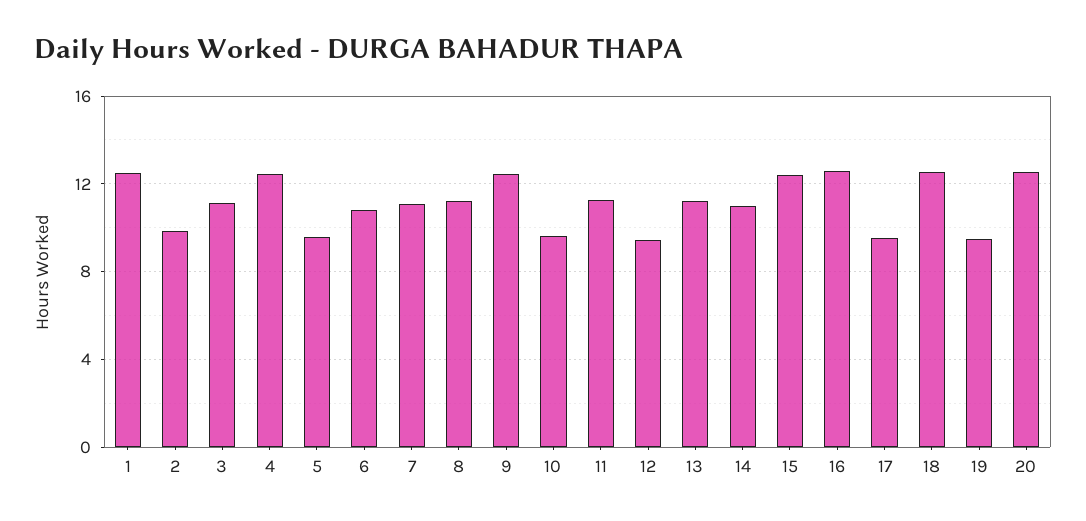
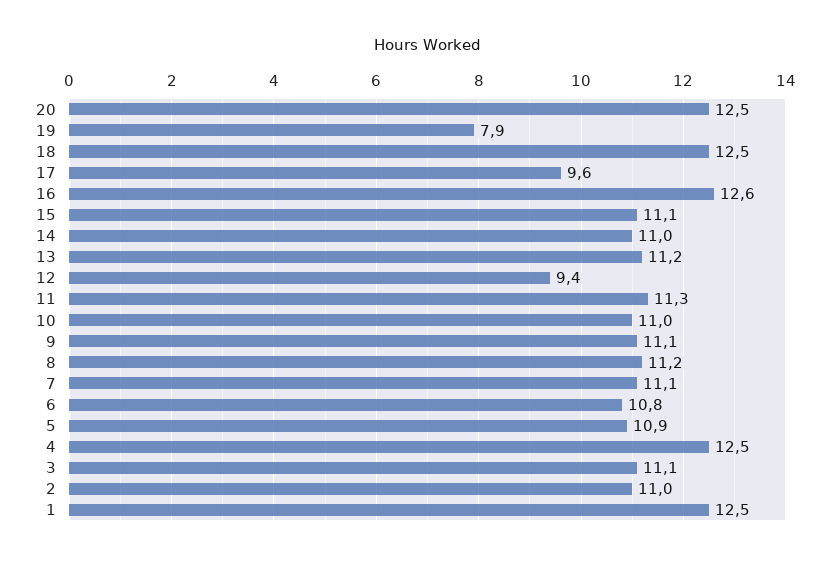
2: 10 -> 11
5: 9.5 -> 10.9
9: 12.5 -> 11.1
10: 9.5 -> 11
15: 12.5 -> 11.1
19: 9.5 -> 7.9

